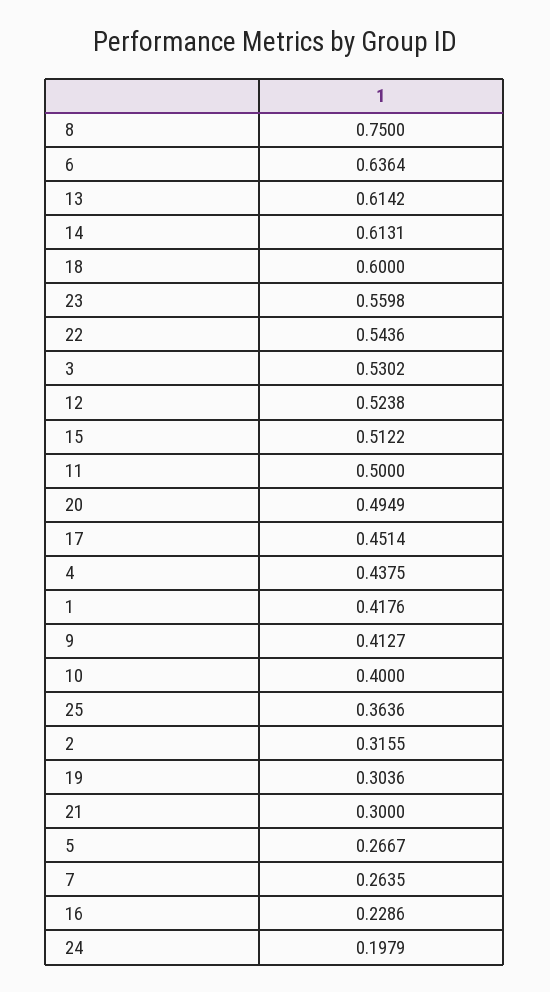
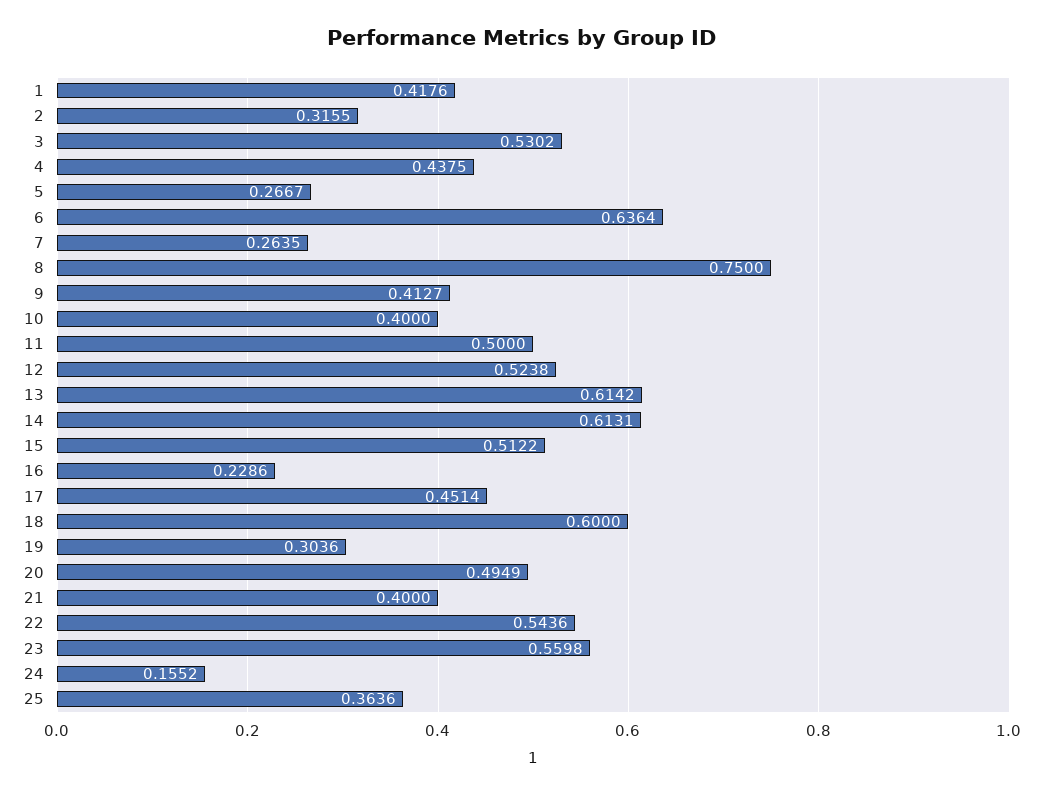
21: 0.3 -> 0.4
24: 0.1979 -> 0.1552

